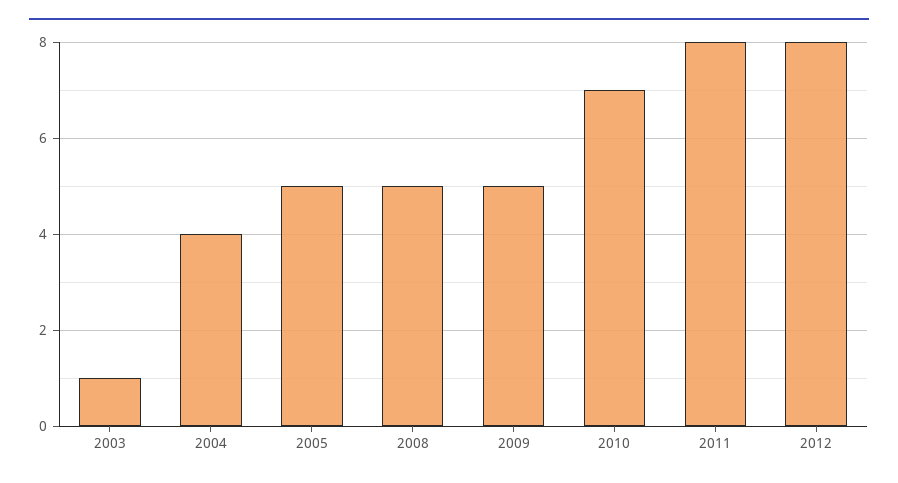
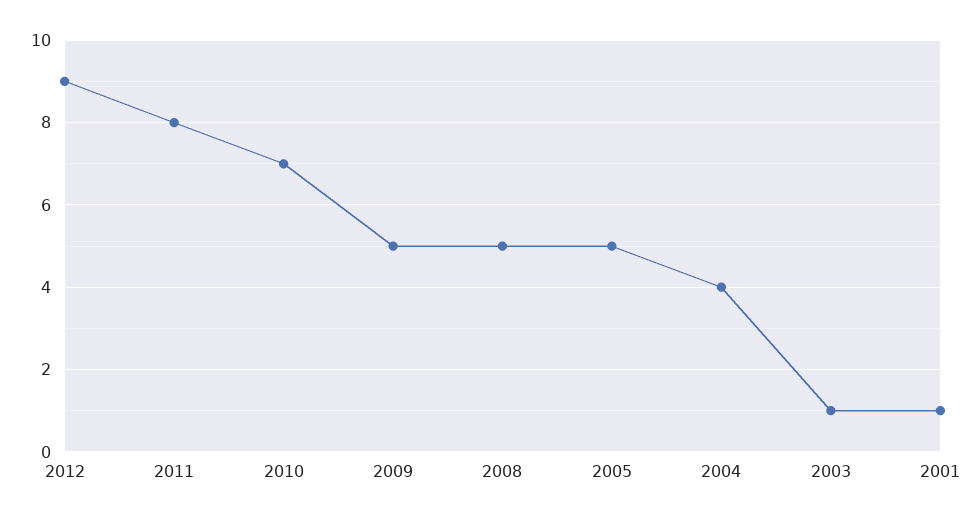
2012: 8 -> 9
2001: none -> 1

